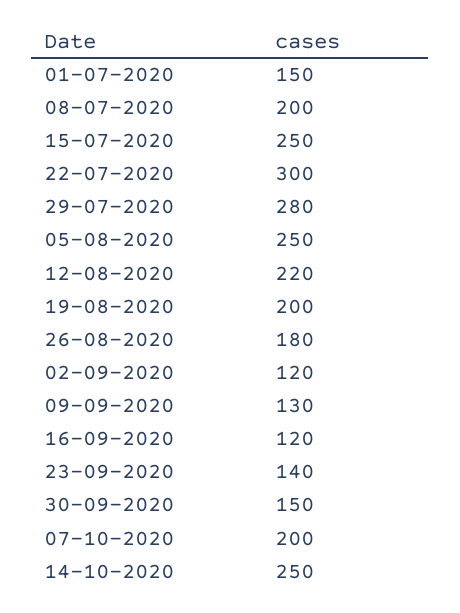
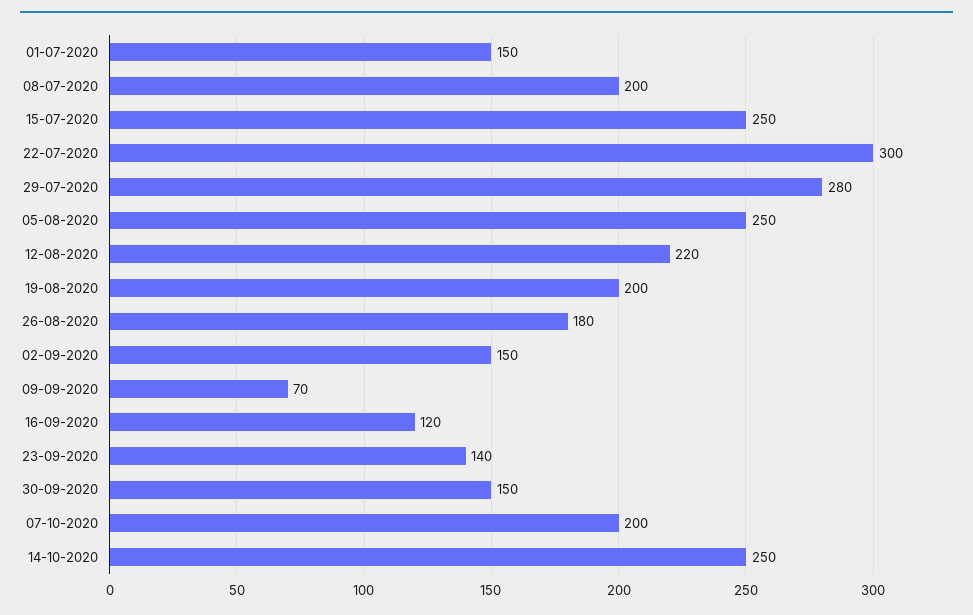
02-09-2020: 120 -> 150
09-09-2020: 130 -> 70

